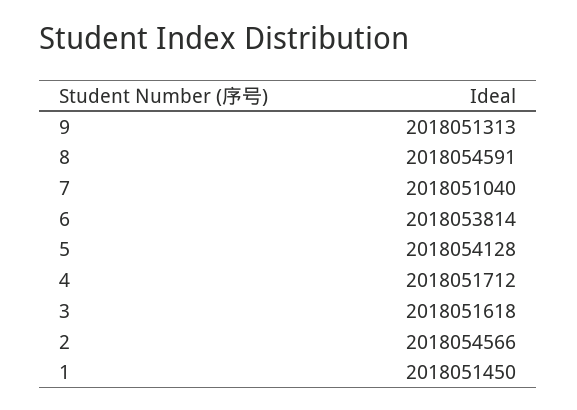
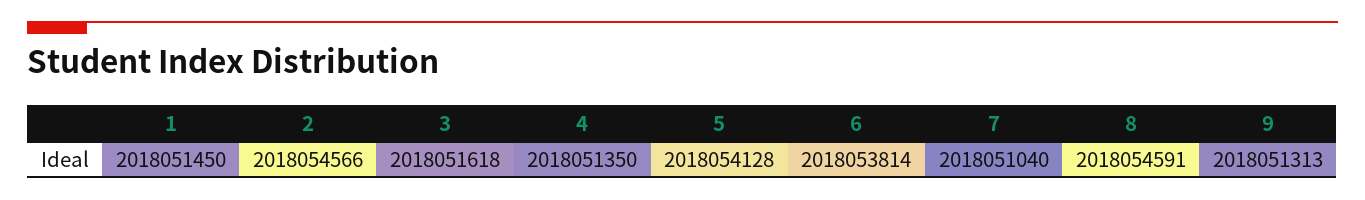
4: 2018051712 -> 2018051350

